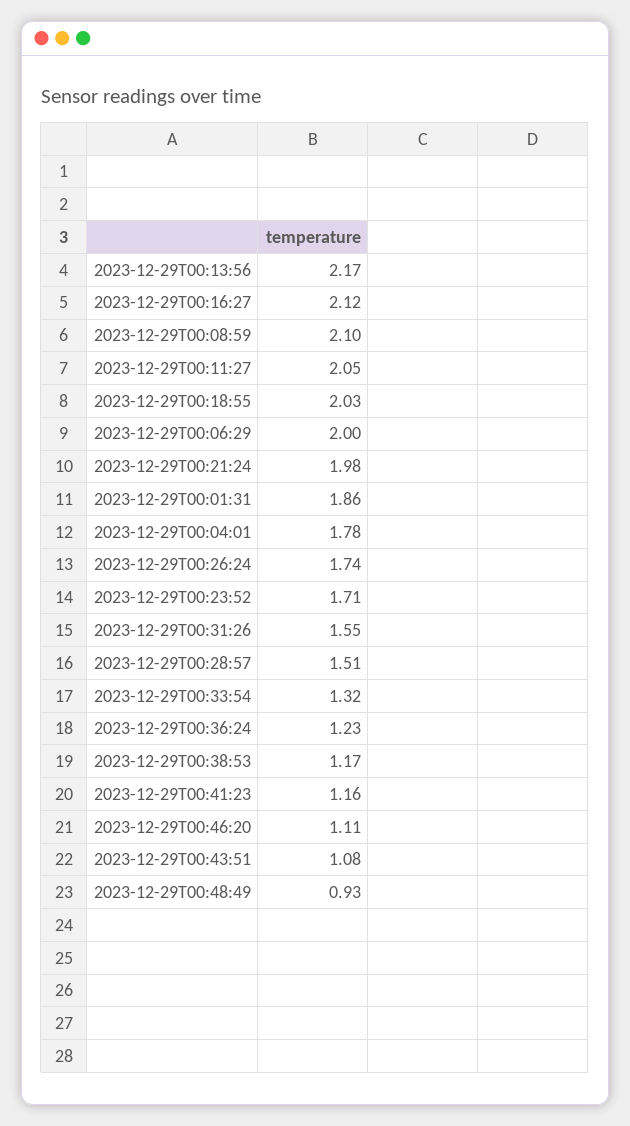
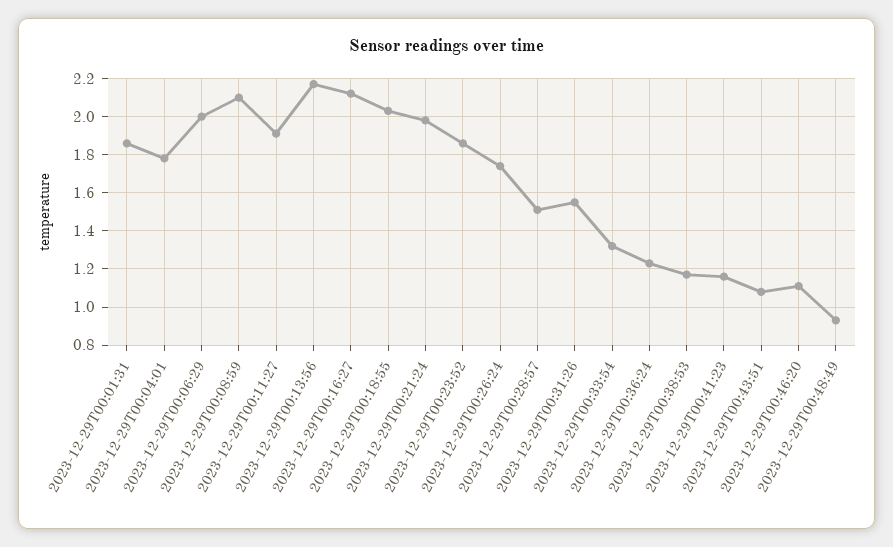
2023-12-29T00:11:27: 2.05 -> 1.9
2023-12-29T00:23:52: 1.71 -> 1.85

